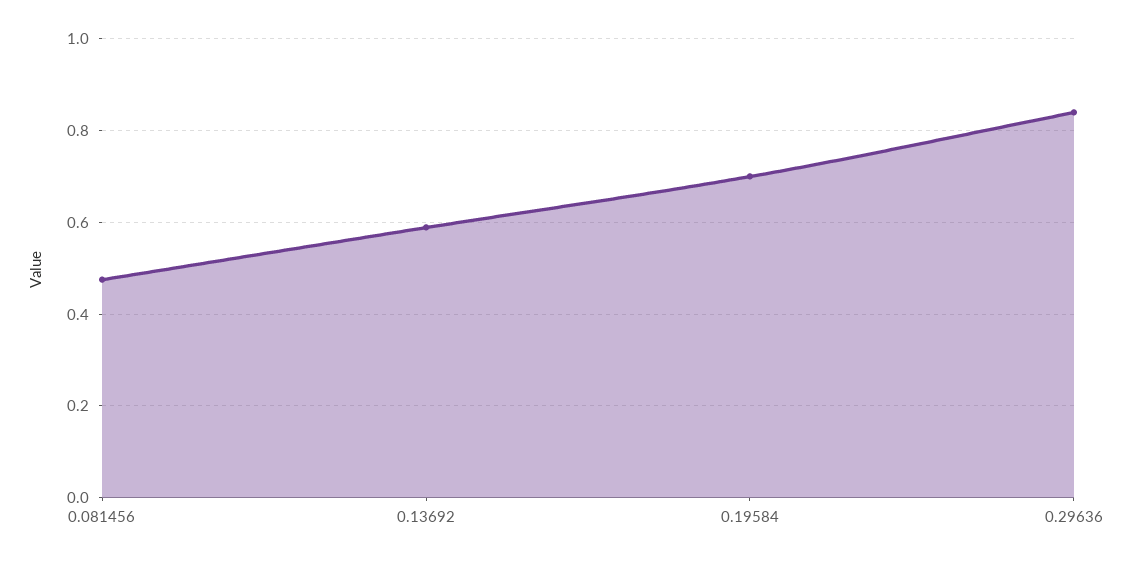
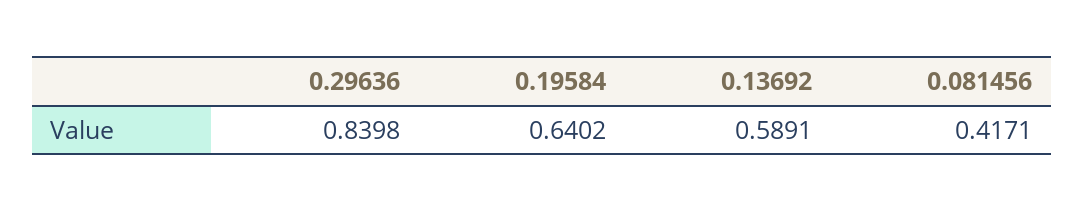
0.081456: 0.48 -> 0.4171
0.19584: 0.7 -> 0.6402

